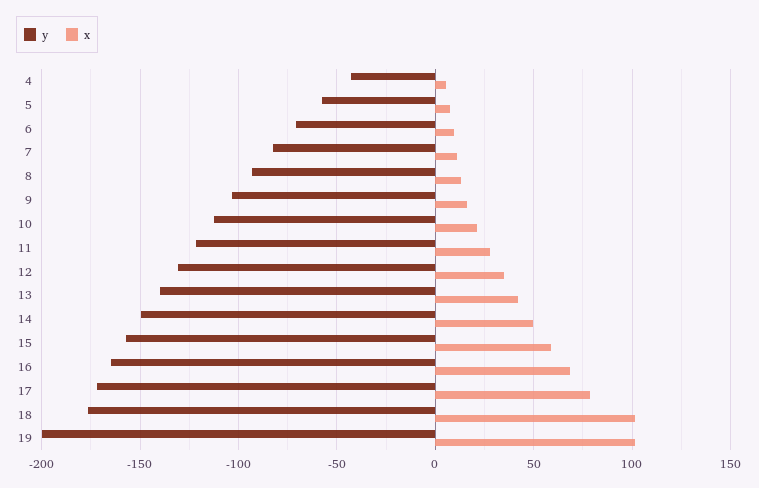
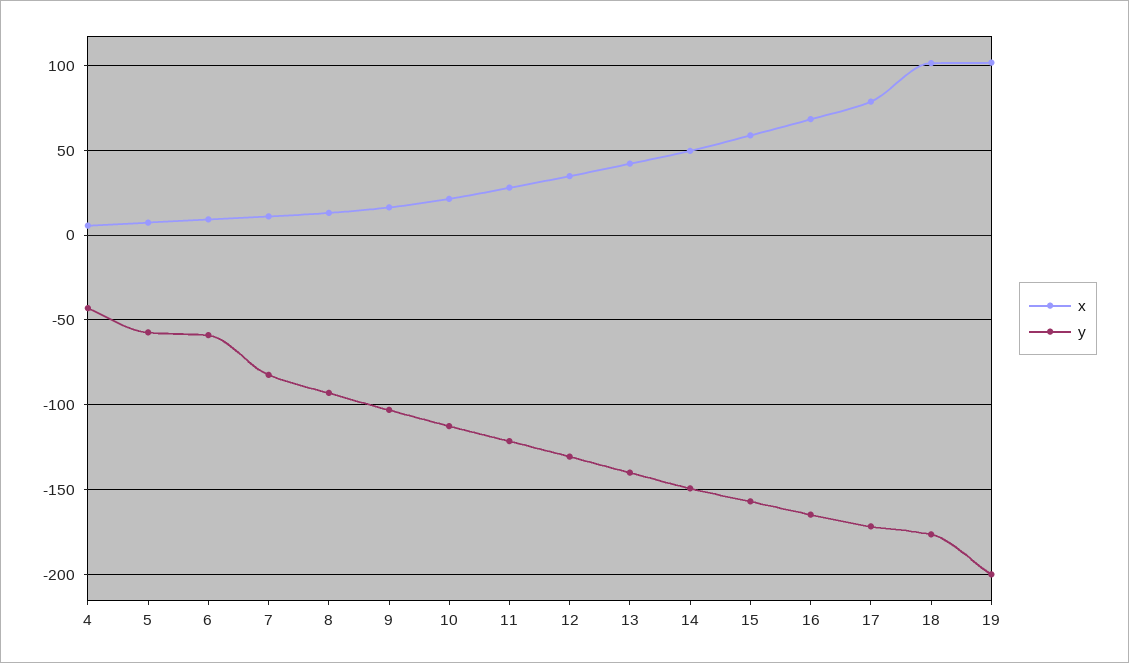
y, 6: -70 -> -60

